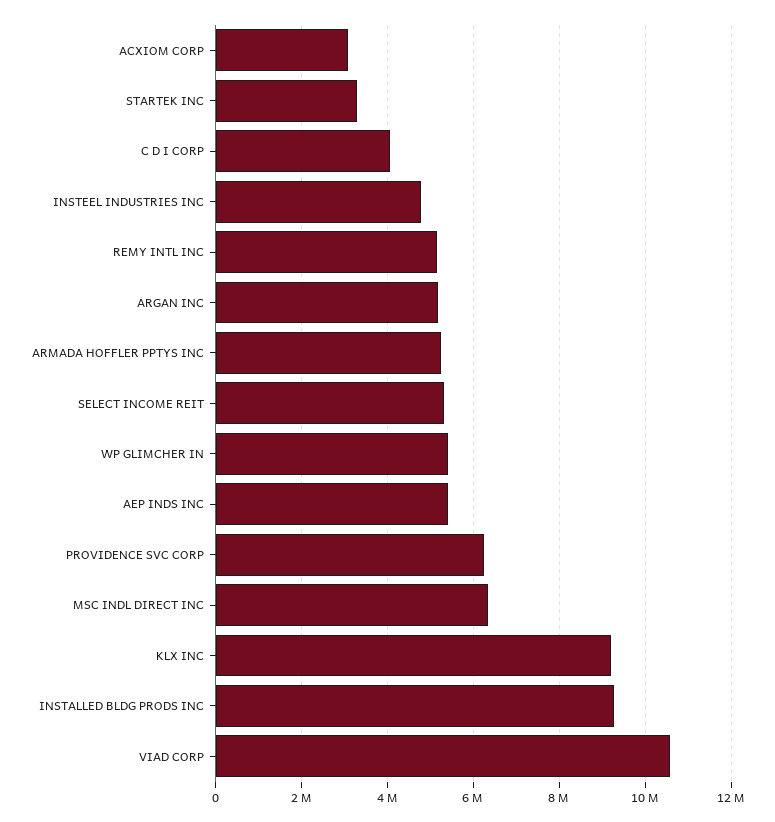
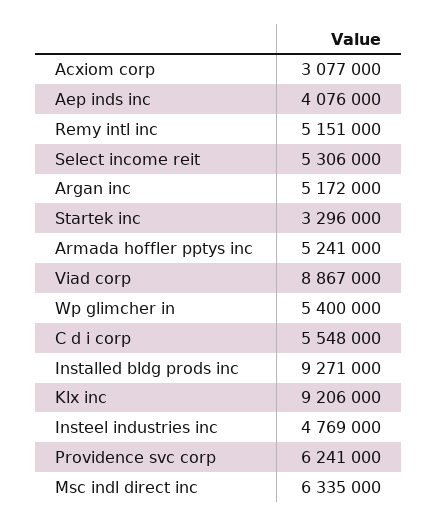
C D I CORP: 4000000 -> 5548000
AEP INDS INC: 5400000 -> 4076000
VIAD CORP: 10600000 -> 8867000

